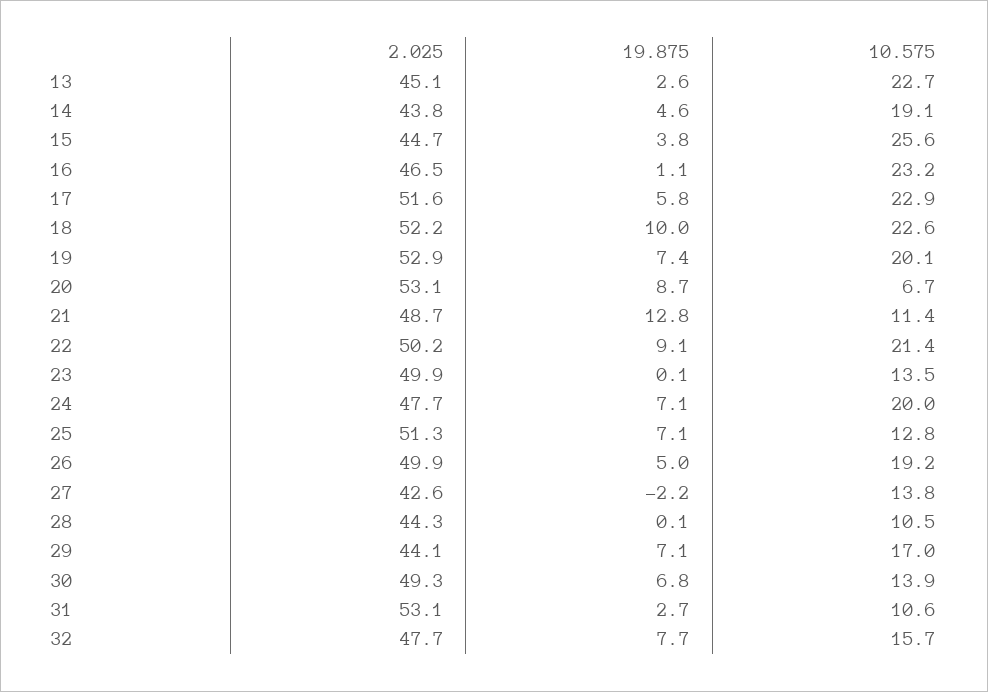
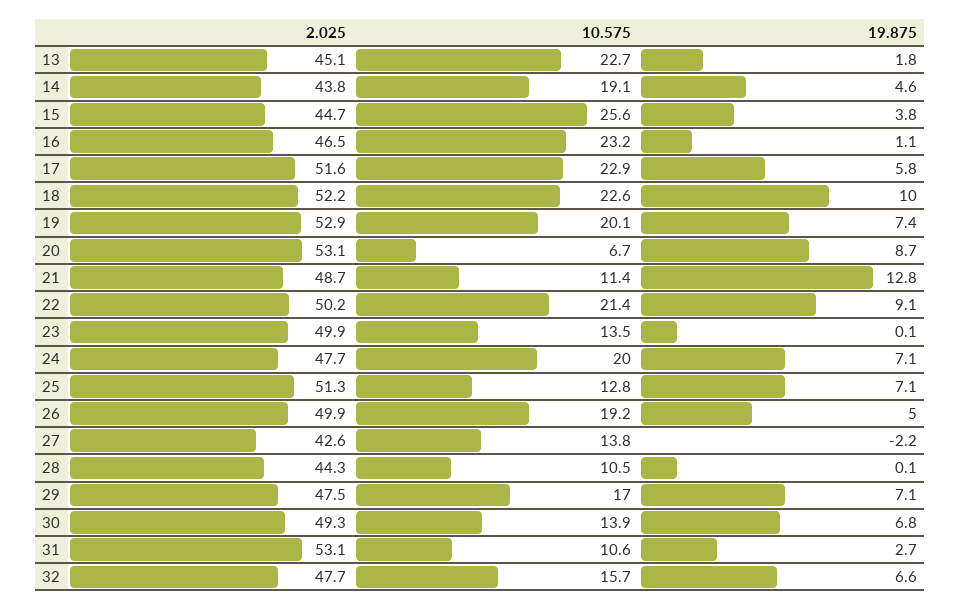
19.875, 13: 2.6 -> 1.8
2.025, 29: 44.1 -> 47.5
19.875, 32: 7.7 -> 6.6

